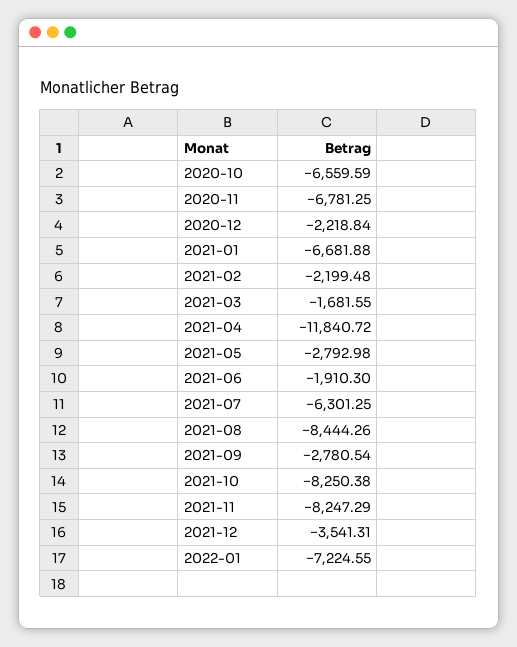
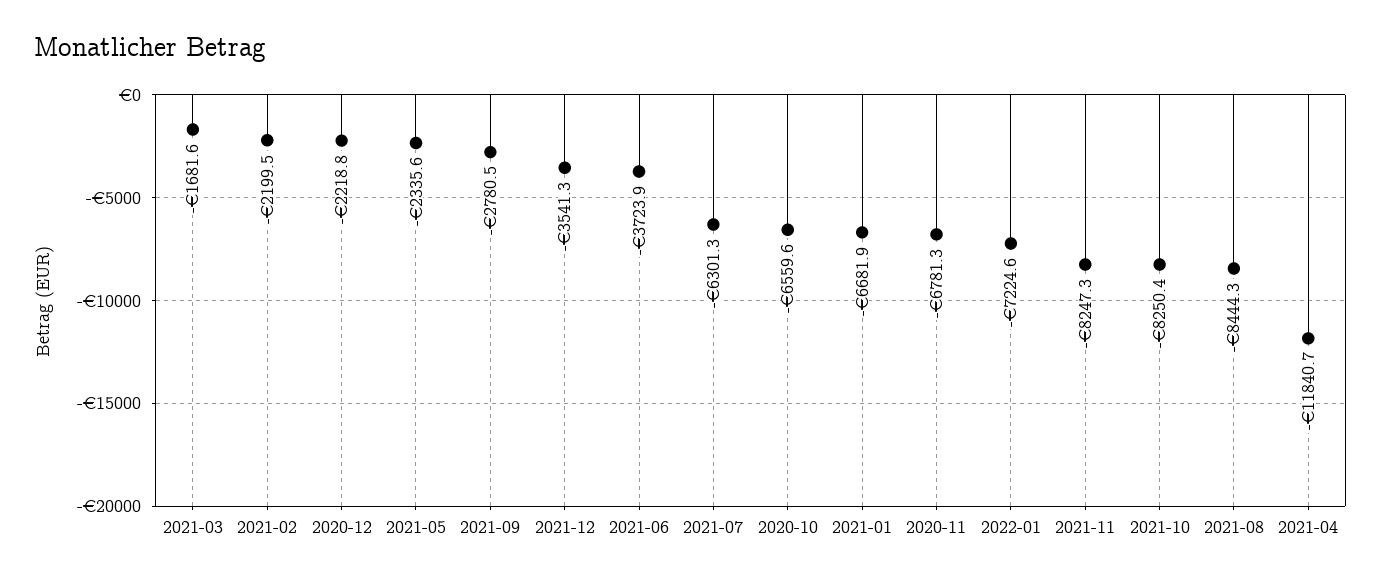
2021-05: -2792.98 -> -2335.6
2021-06: -1910.3 -> -3723.9

